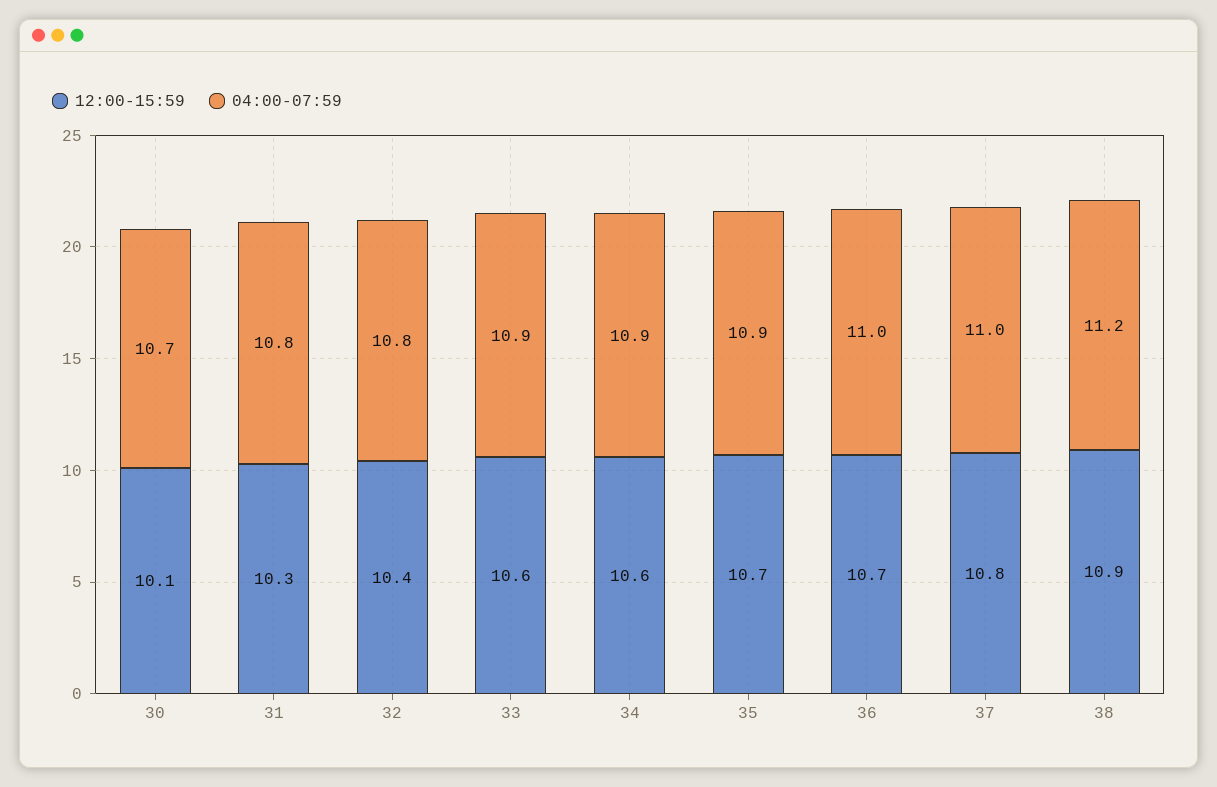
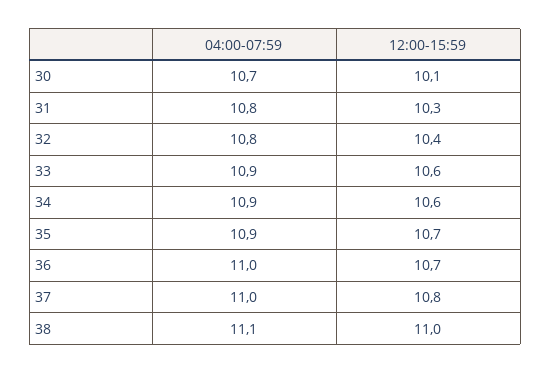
12:00-15:59, 38: 10.9 -> 11
04:00-07:59, 38: 11.2 -> 11.1

